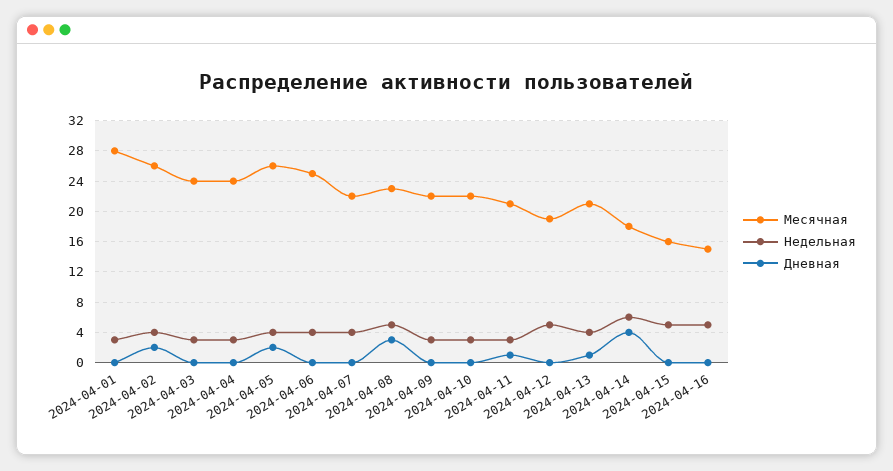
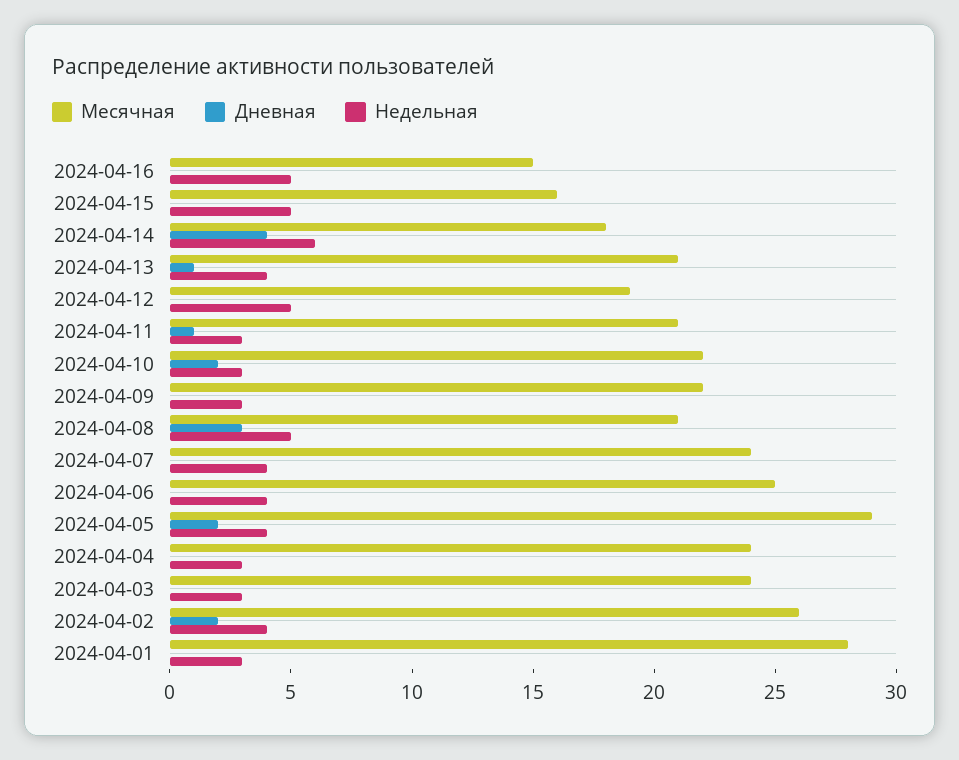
Месячная, 2024-04-05: 26 -> 29
Месячная, 2024-04-07: 22 -> 24
Месячная, 2024-04-08: 23 -> 21
Дневная, 2024-04-10: 0 -> 2

